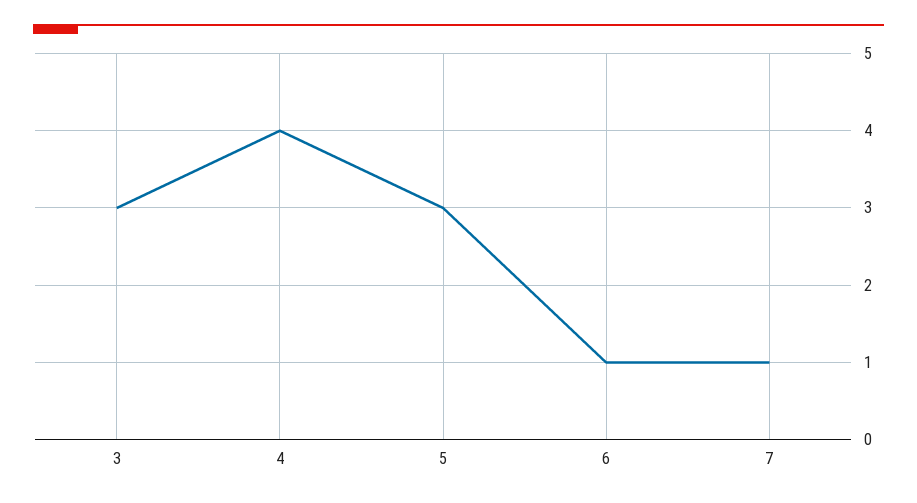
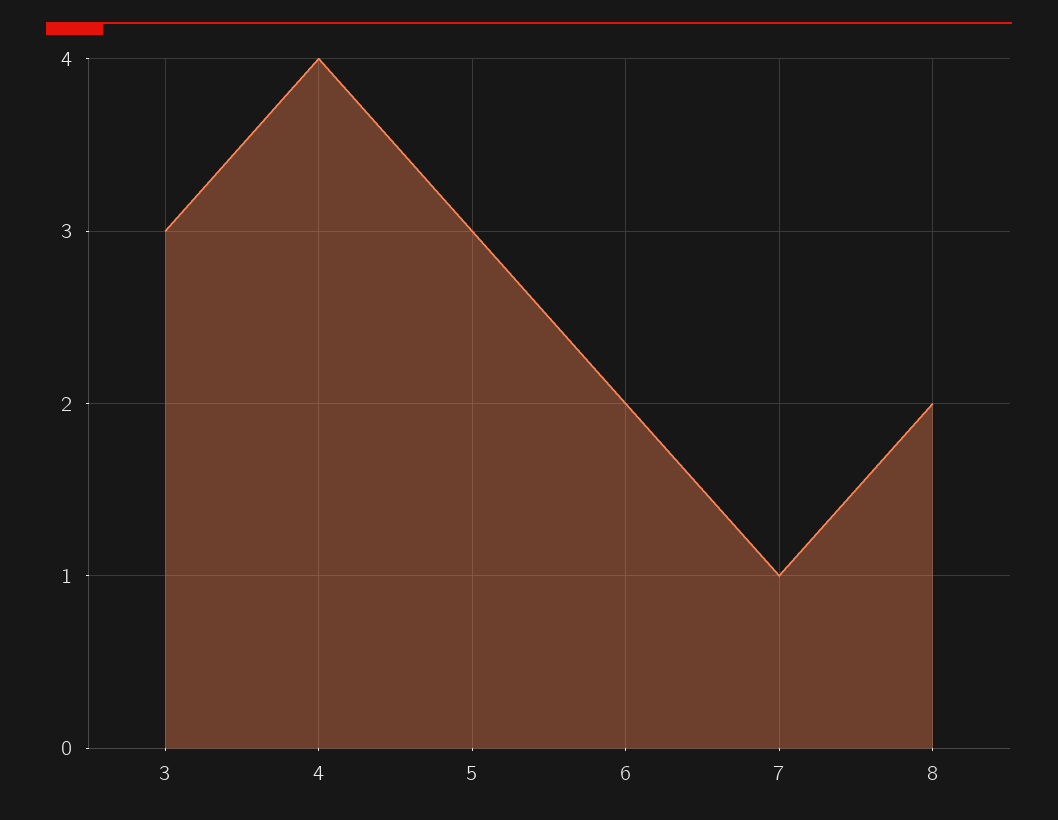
6: 1 -> 2
8: none -> 2

